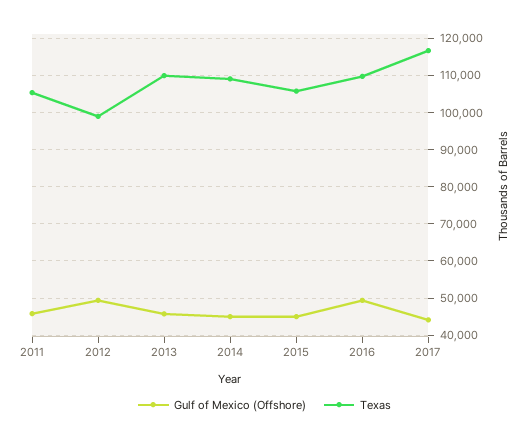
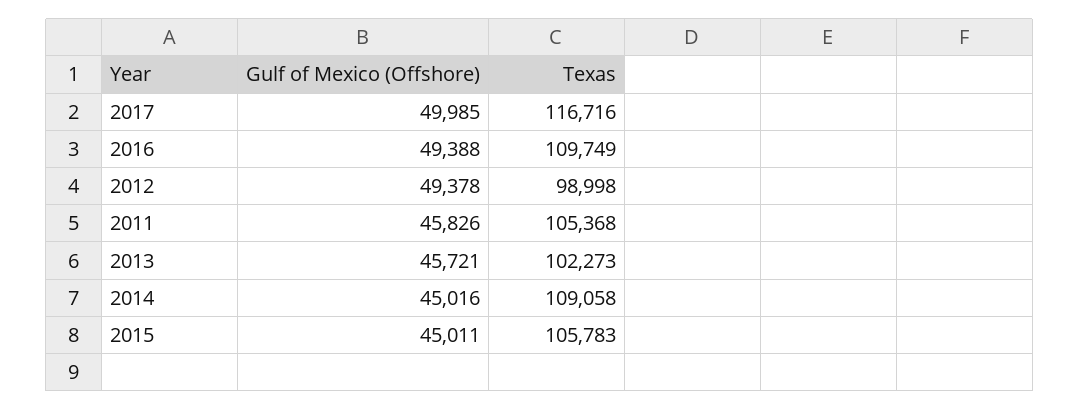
Texas, 2013: 110000 -> 102273
Gulf of Mexico (Offshore), 2017: 44000 -> 49985

